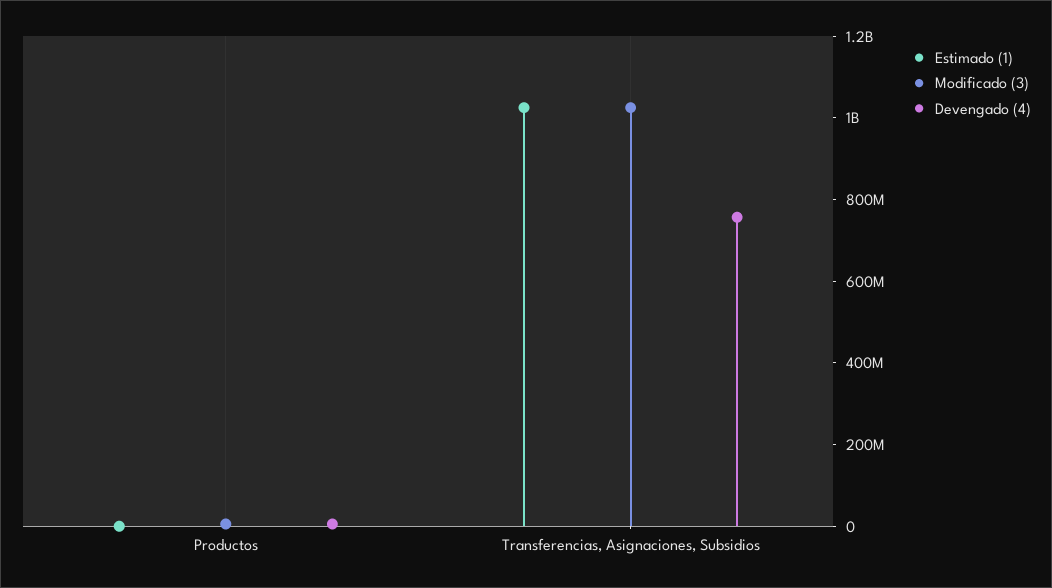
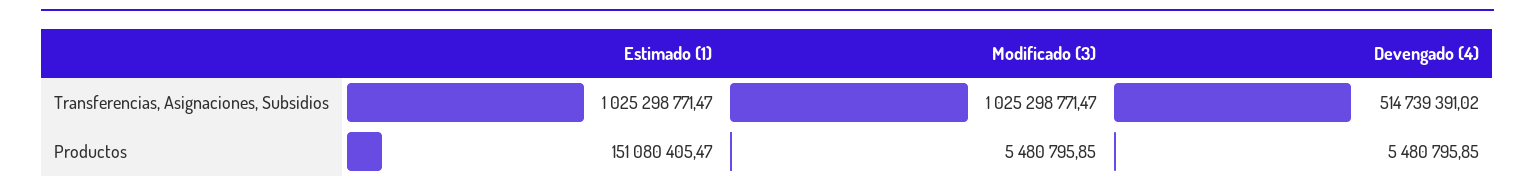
Estimado (1), Productos: 0 -> 151080405.47
Devengado (4), Transferencias, Asignaciones, Subsidios: 750000000 -> 514739391.02

